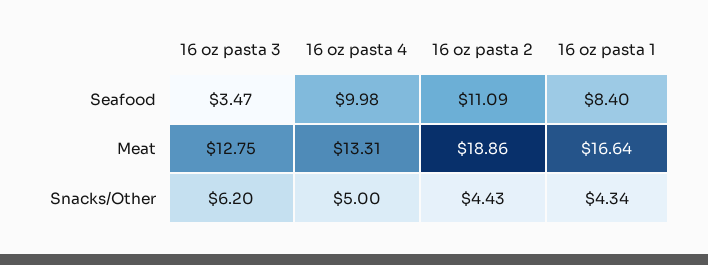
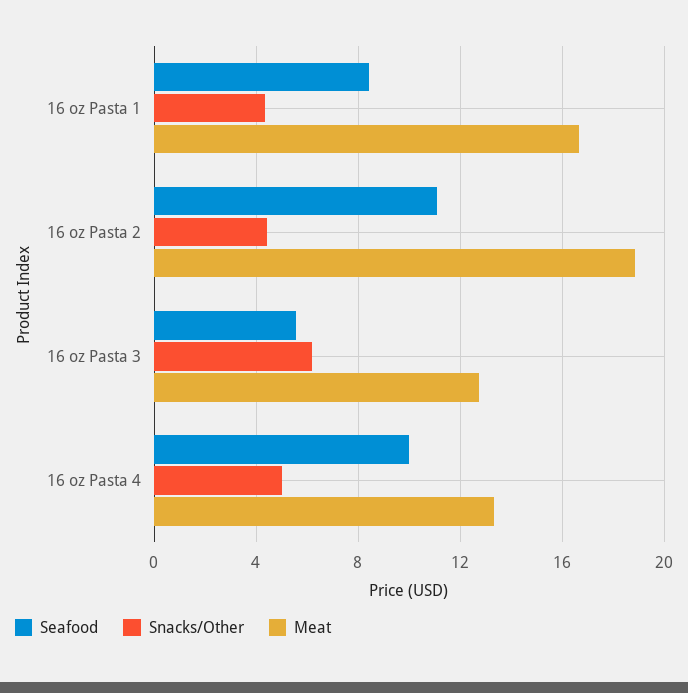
Seafood, 16 oz pasta 3: 3.47 -> 5.5

